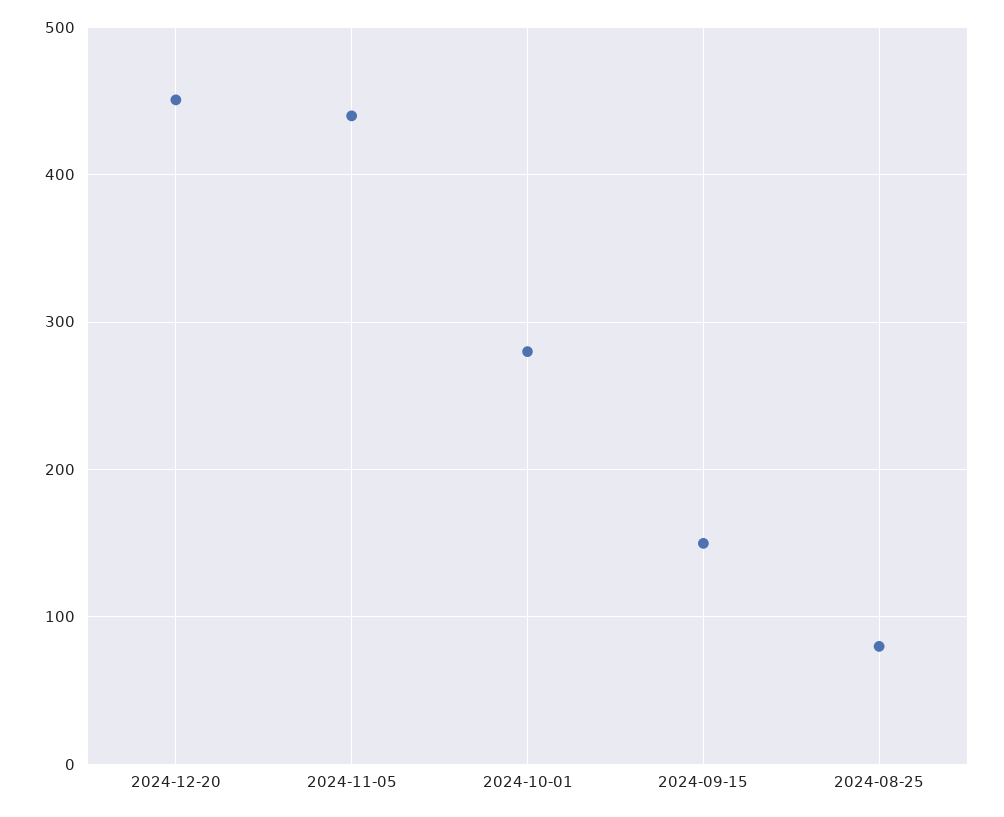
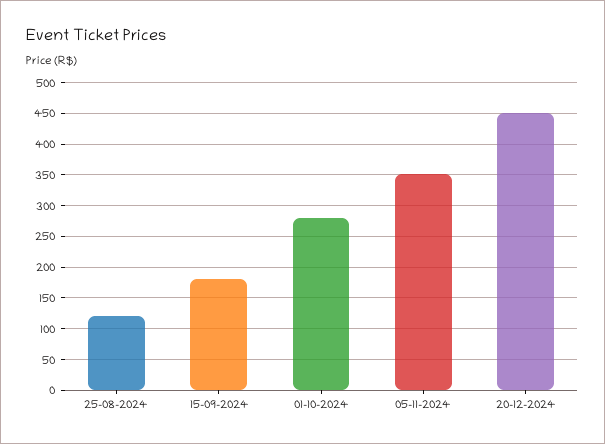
2024-11-05: 440 -> 350
2024-09-15: 150 -> 180
2024-08-25: 80 -> 120

